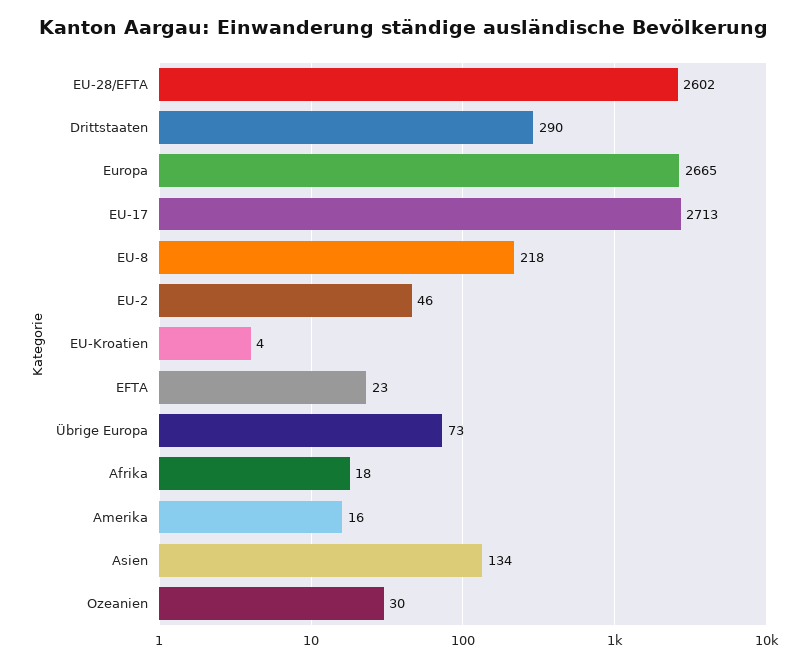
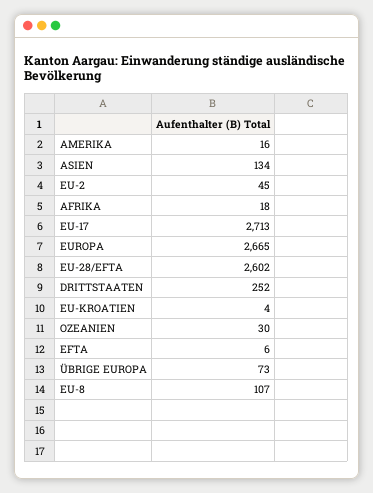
Drittstaaten: 290 -> 252
EU-8: 218 -> 107
EU-2: 46 -> 45
EFTA: 23 -> 6

